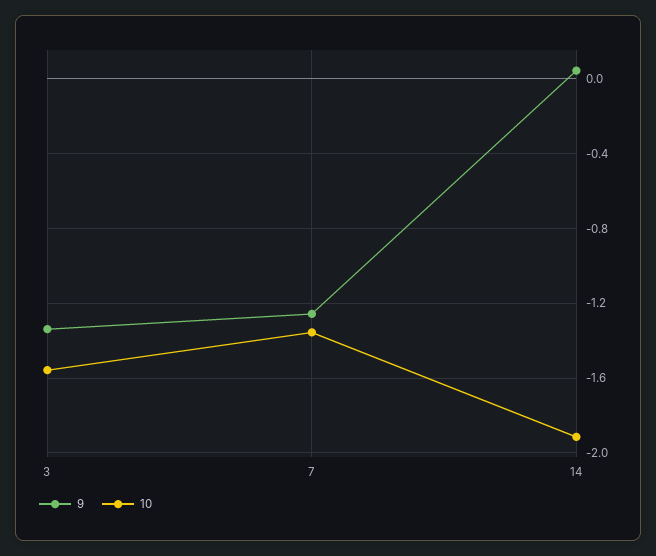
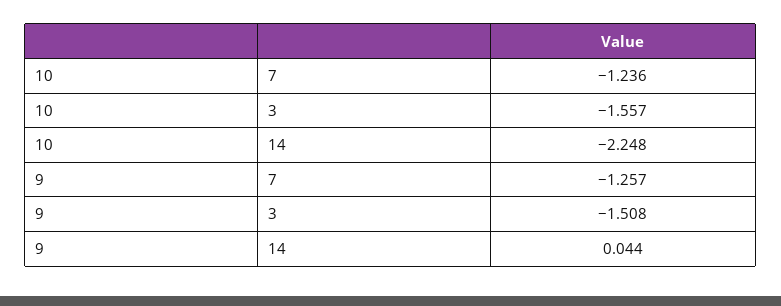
9, 3: -1.35 -> -1.508
10, 7: -1.35 -> -1.236
10, 14: -1.9 -> -2.248

